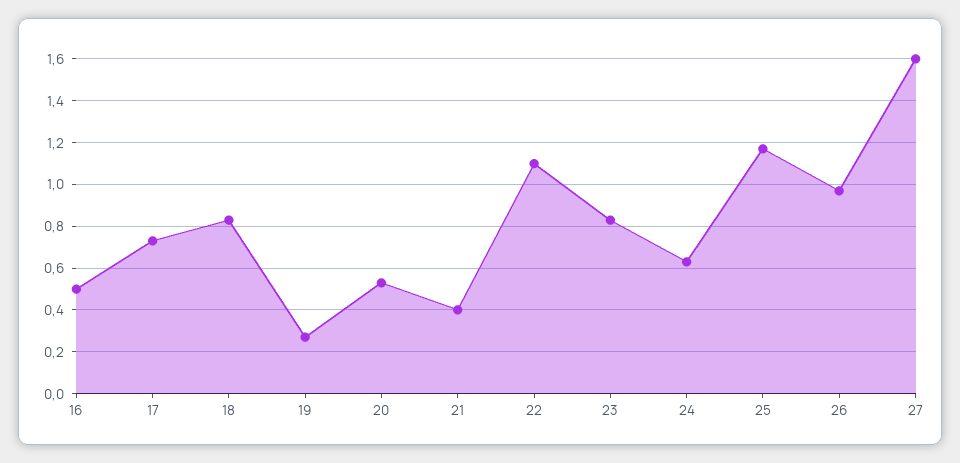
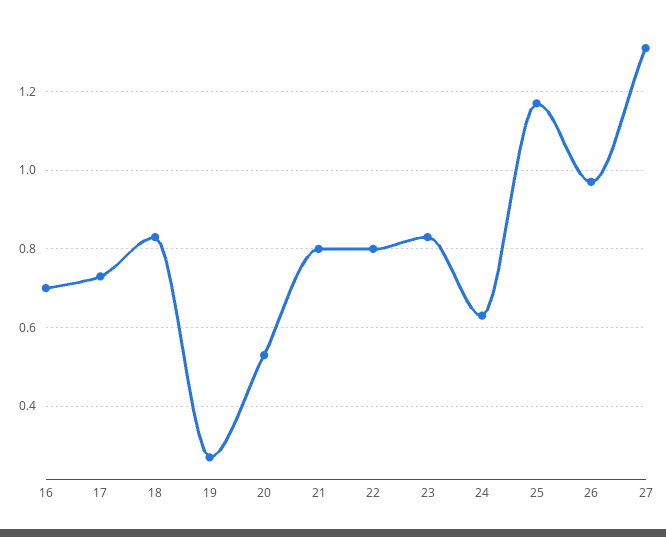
16: 0.5 -> 0.7
21: 0.4 -> 0.8
22: 1.1 -> 0.8
27: 1.6 -> 1.3

